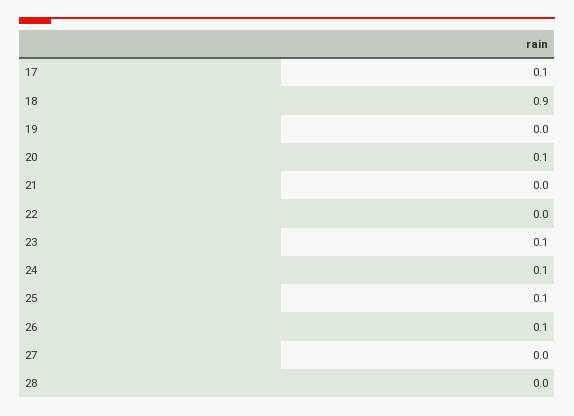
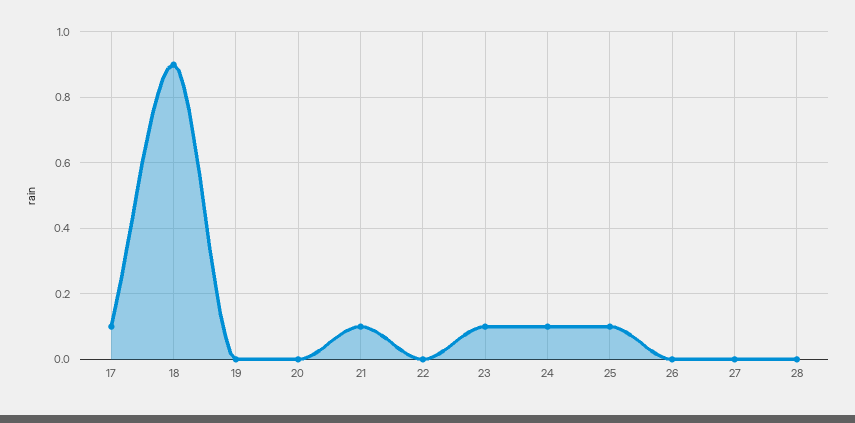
20: 0.1 -> 0
21: 0 -> 0.1
26: 0.1 -> 0

